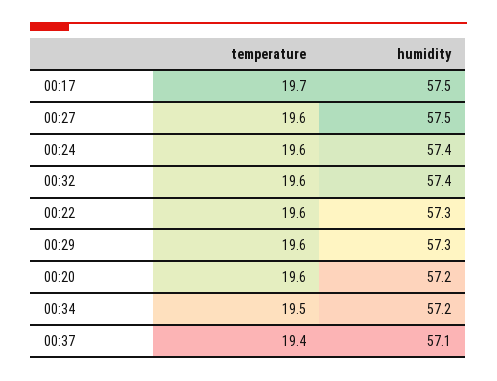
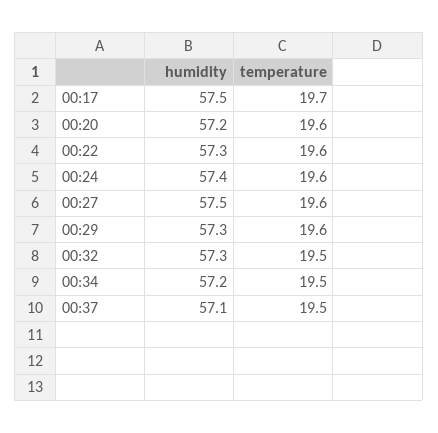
temperature, 00:32: 19.6 -> 19.5
humidity, 00:32: 57.4 -> 57.3
temperature, 00:37: 19.4 -> 19.5

